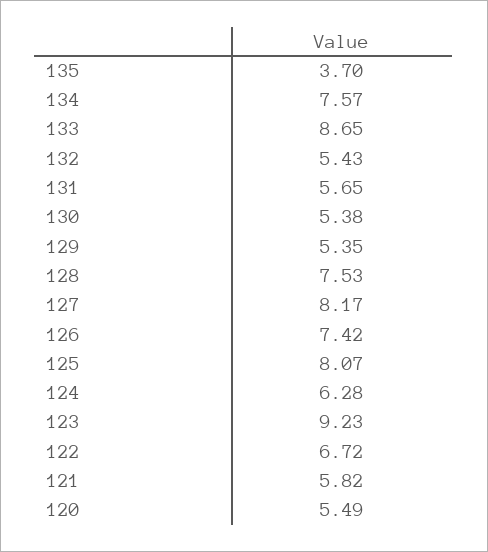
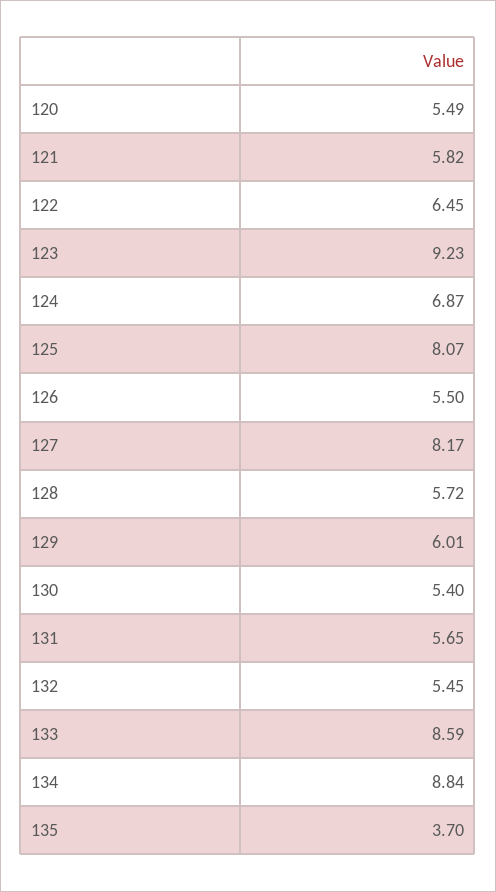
134: 7.57 -> 8.84
133: 8.65 -> 8.59
132: 5.43 -> 5.45
130: 5.38 -> 5.4
129: 5.35 -> 6.01
128: 7.53 -> 5.72
126: 7.42 -> 5.5
124: 6.28 -> 6.87
122: 6.72 -> 6.45

